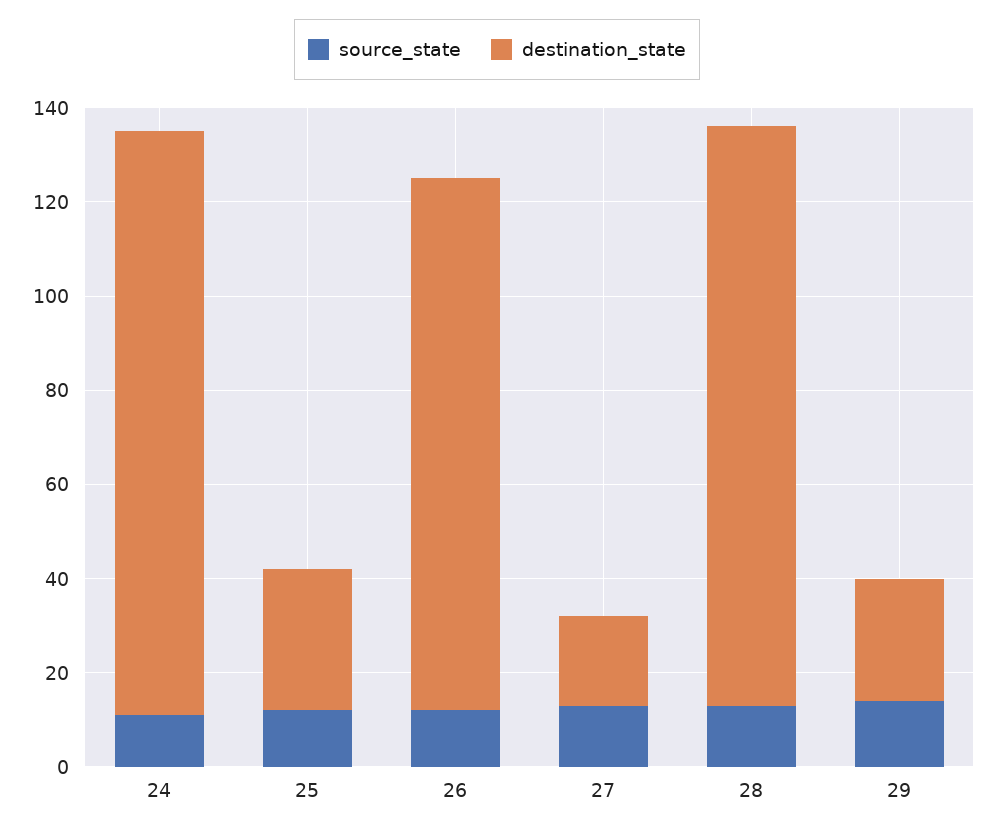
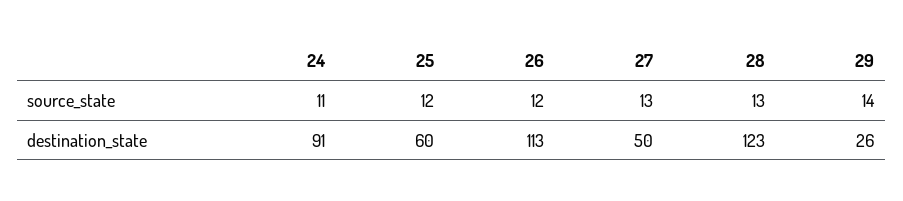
destination_state, 24: 125 -> 91
destination_state, 25: 30 -> 60
destination_state, 27: 20 -> 50

